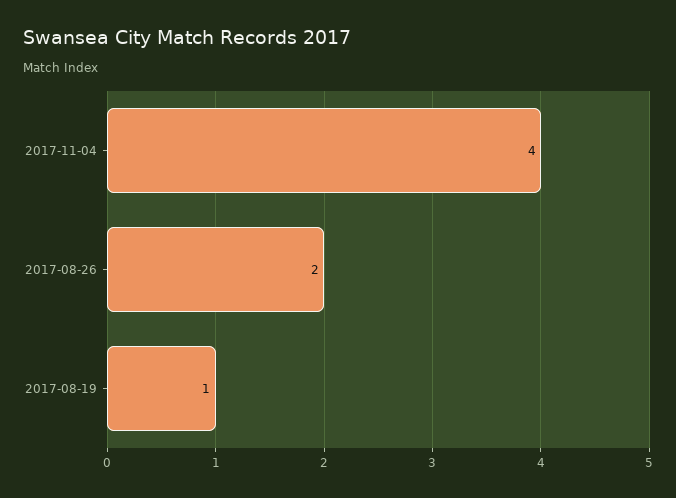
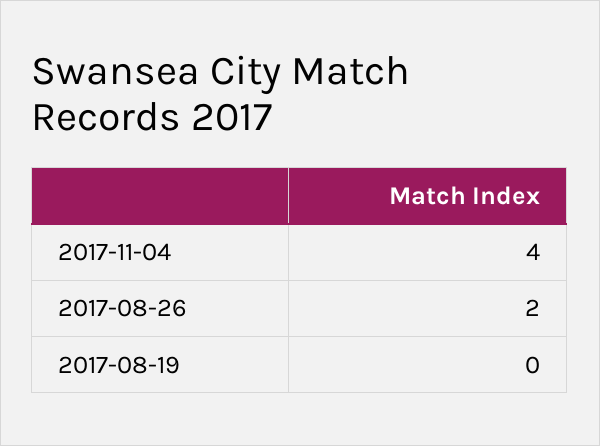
2017-08-19: 1 -> 0

